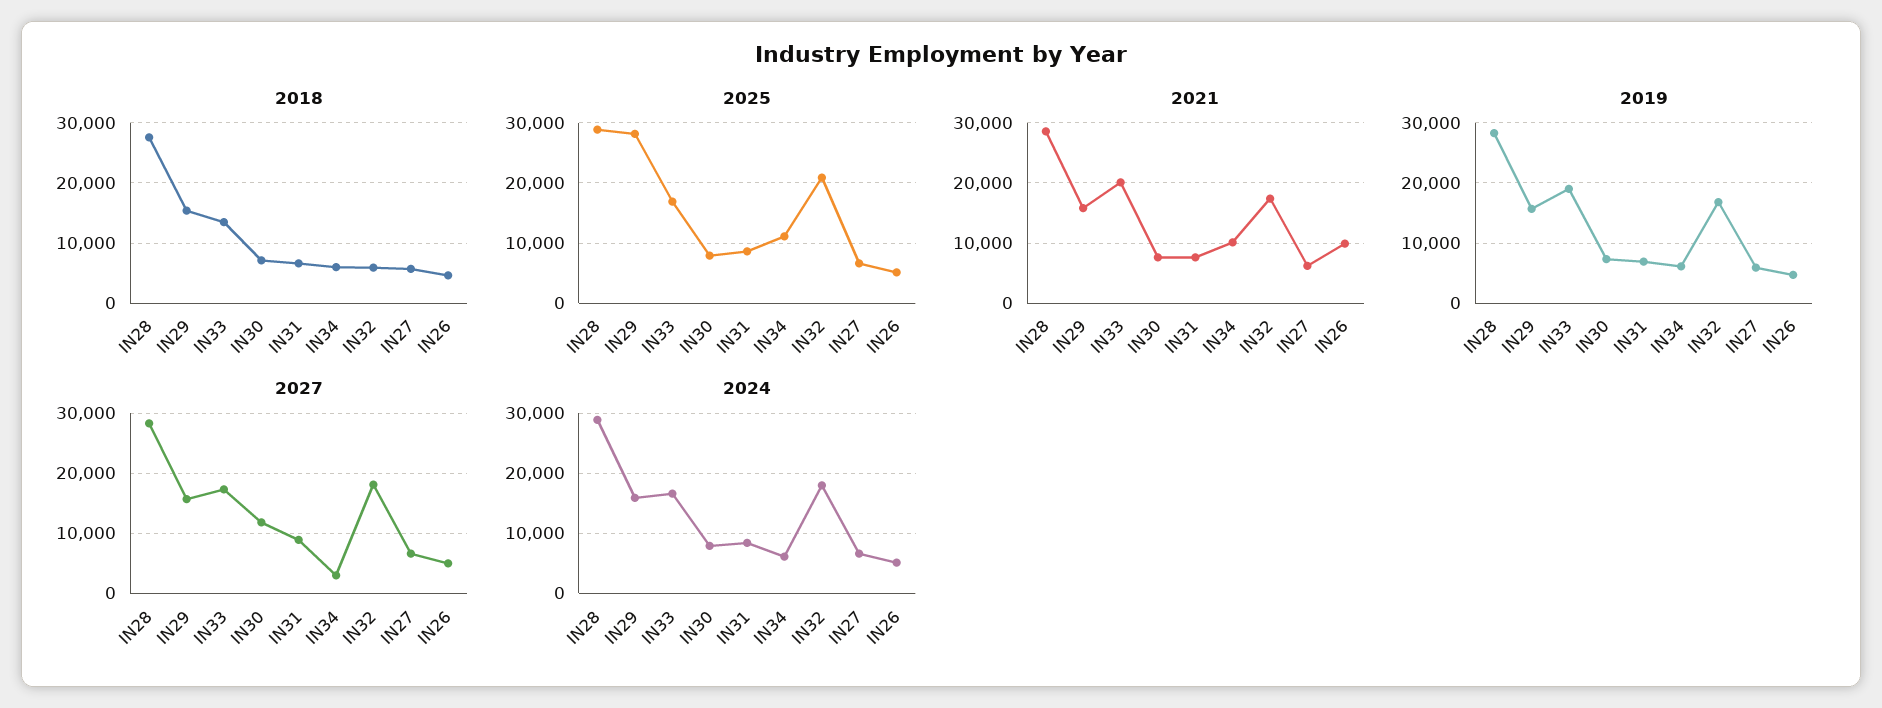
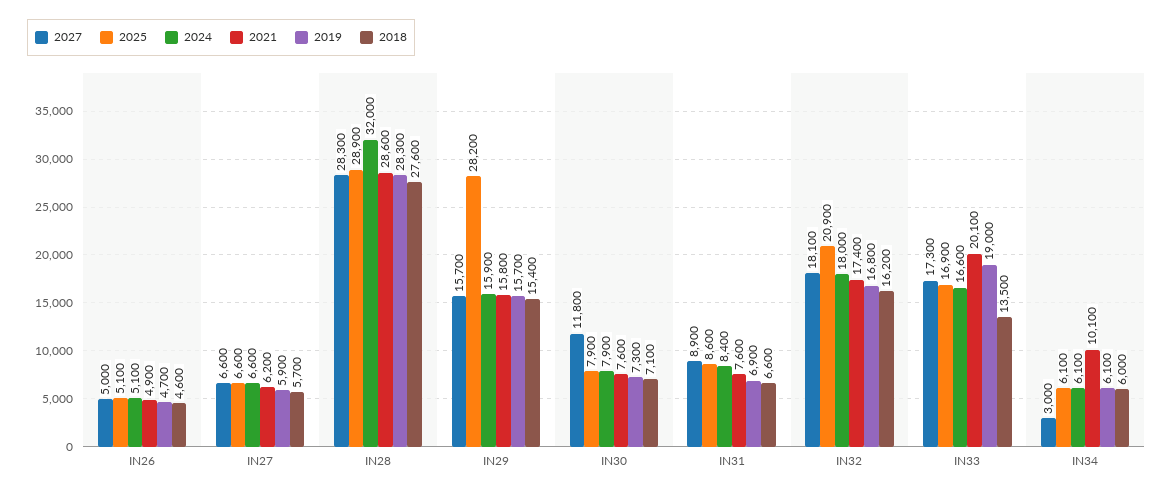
2018, IN32: 6000 -> 16200
2025, IN34: 11000 -> 6100
2021, IN26: 10000 -> 4900
2024, IN28: 29000 -> 32000

